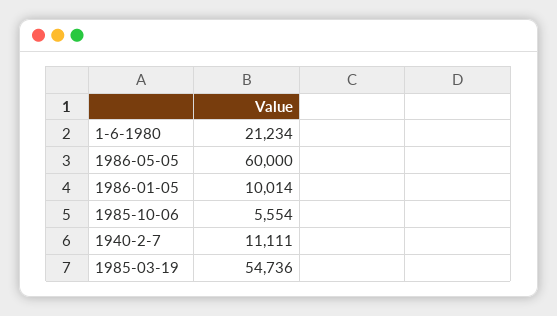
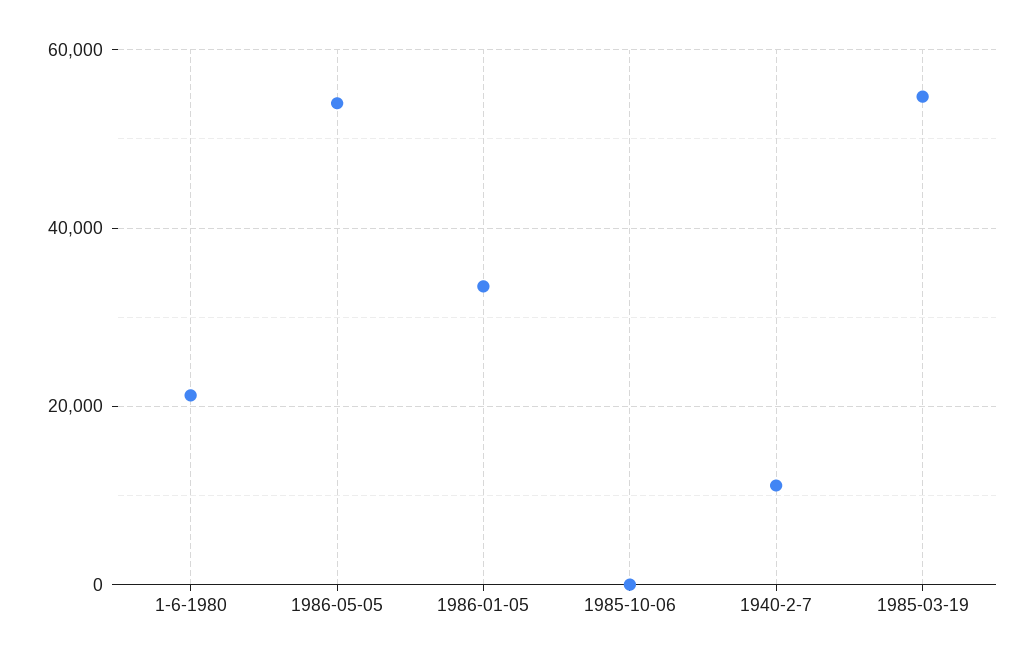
1986-05-05: 60000 -> 54000
1986-01-05: 10014 -> 34000
1985-10-06: 5554 -> 0

